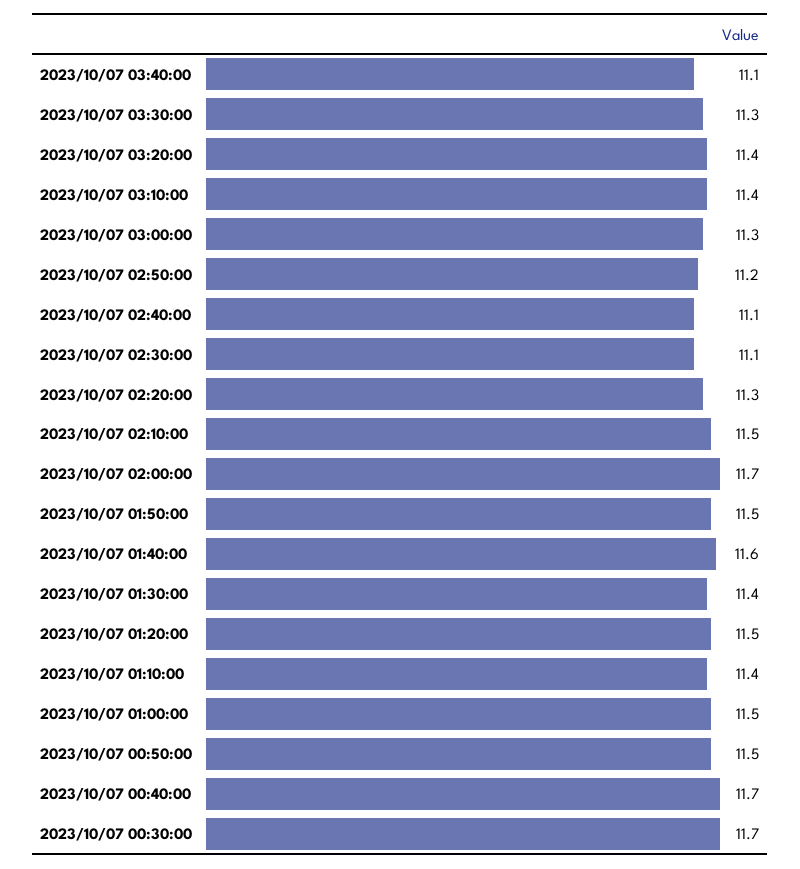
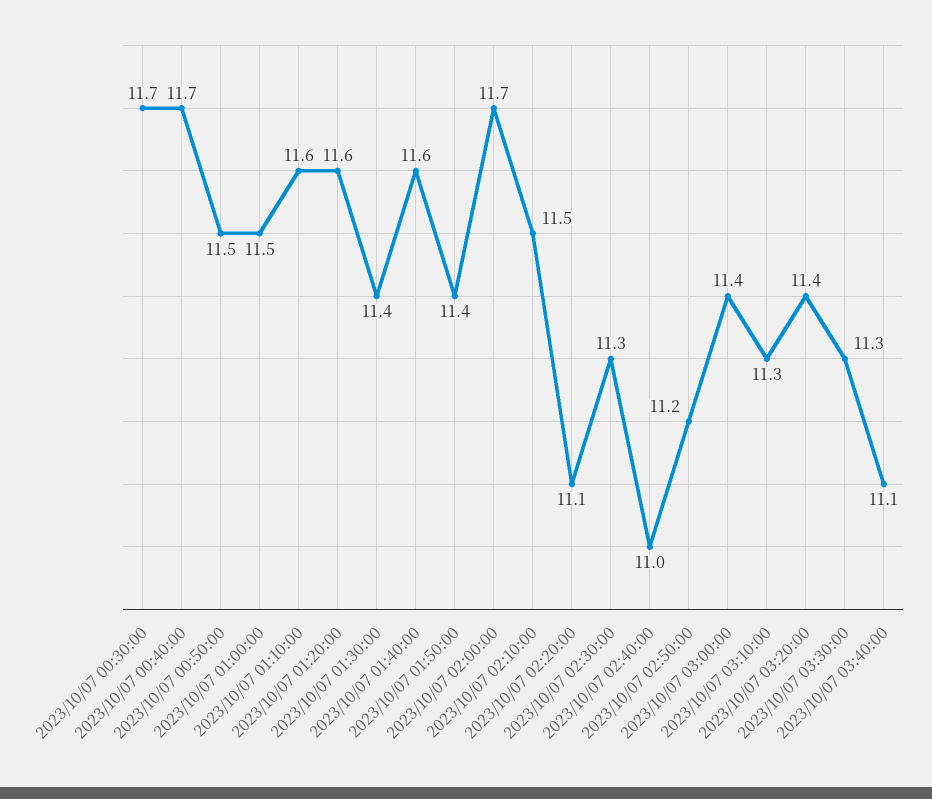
2023/10/07 03:10:00: 11.4 -> 11.3
2023/10/07 03:00:00: 11.3 -> 11.4
2023/10/07 02:40:00: 11.1 -> 11
2023/10/07 02:30:00: 11.1 -> 11.3
2023/10/07 02:20:00: 11.3 -> 11.1
2023/10/07 01:50:00: 11.5 -> 11.4
2023/10/07 01:20:00: 11.5 -> 11.6
2023/10/07 01:10:00: 11.4 -> 11.6

